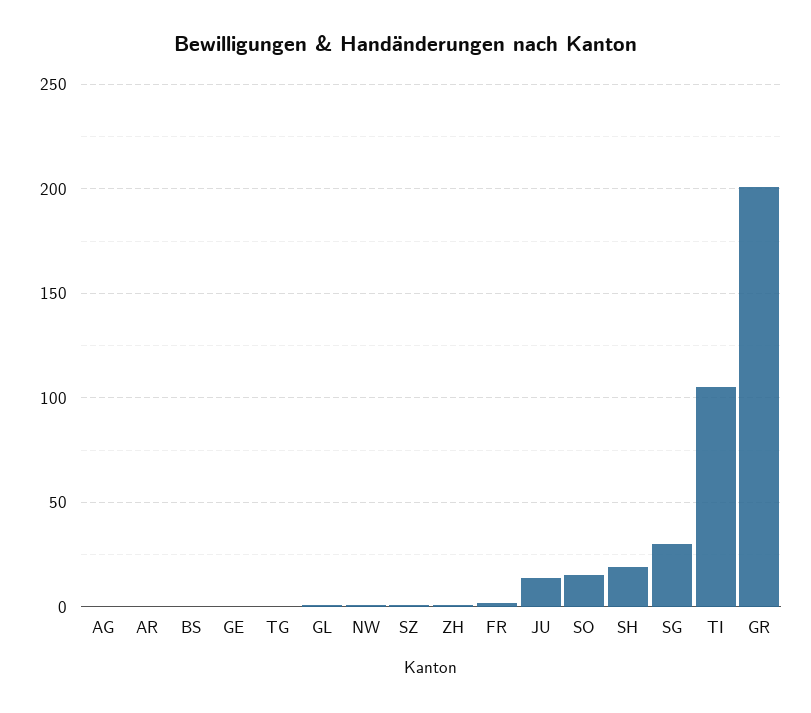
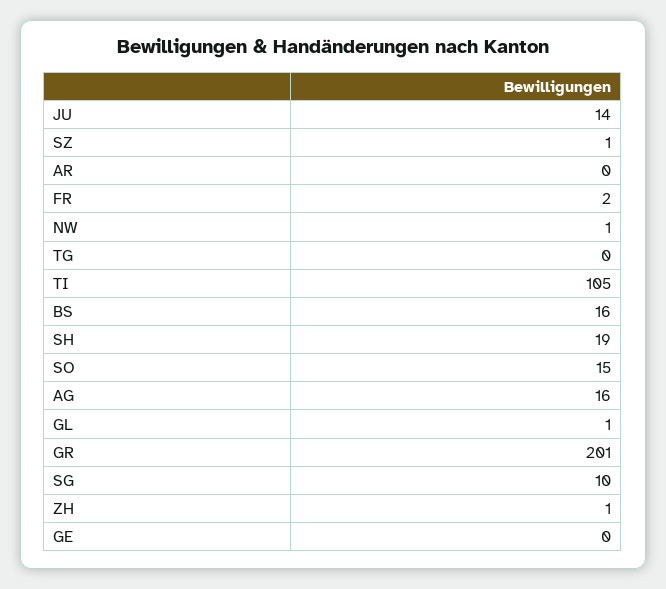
AG: 0 -> 16
BS: 0 -> 16
SG: 30 -> 10

